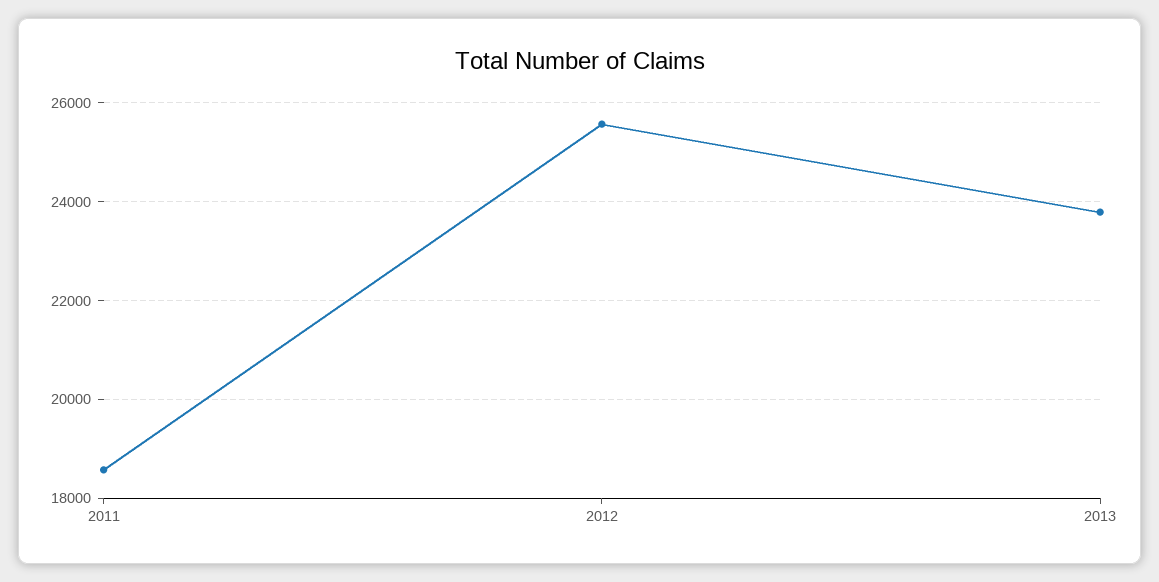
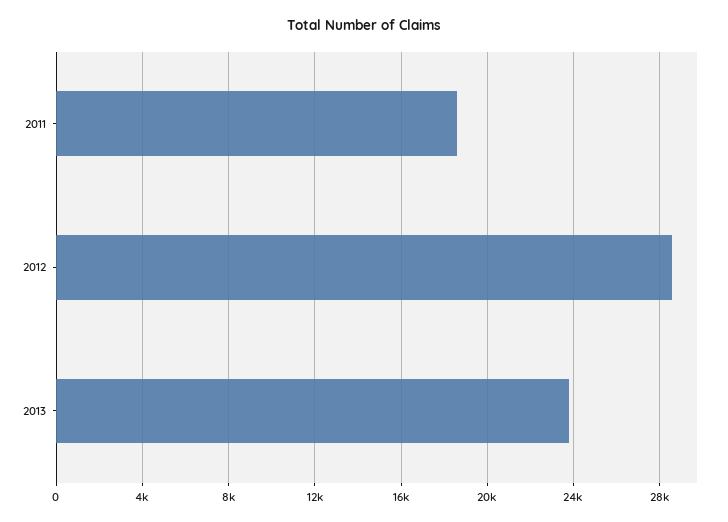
2012: 25600 -> 28500

